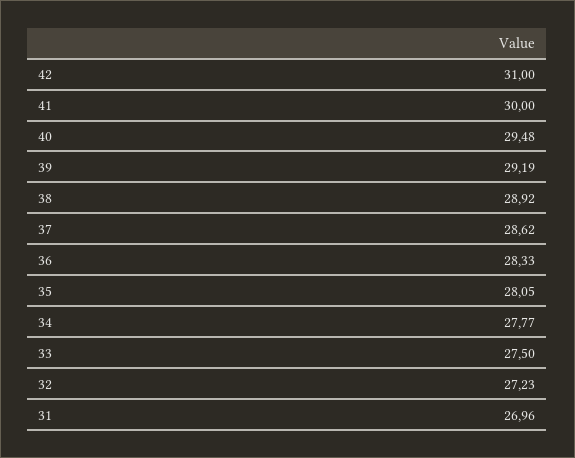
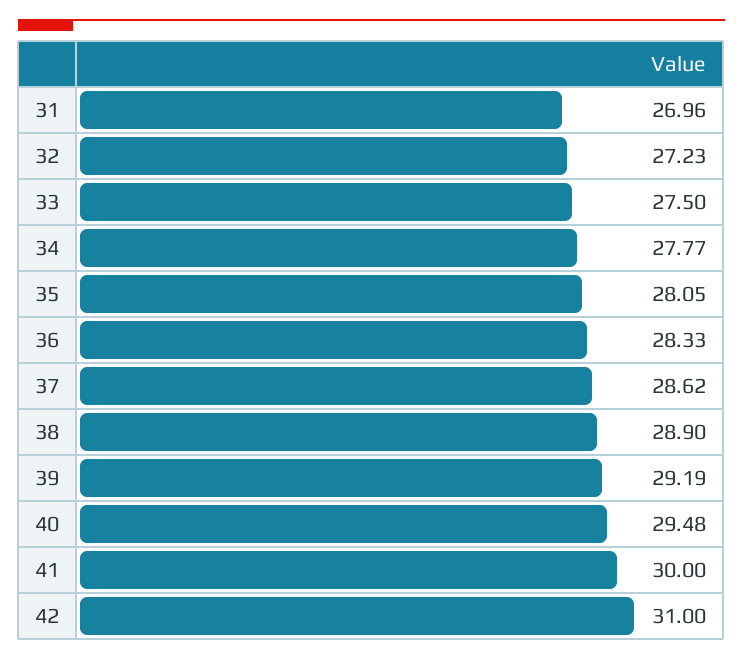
38: 28.92 -> 28.9

